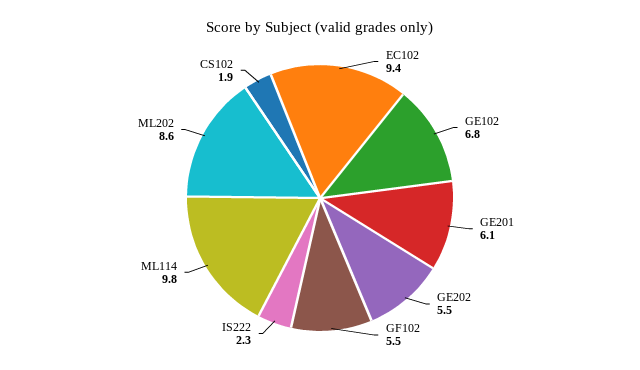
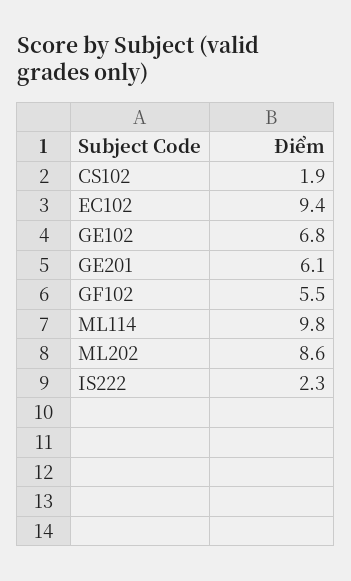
GE202: 5.5 -> none

